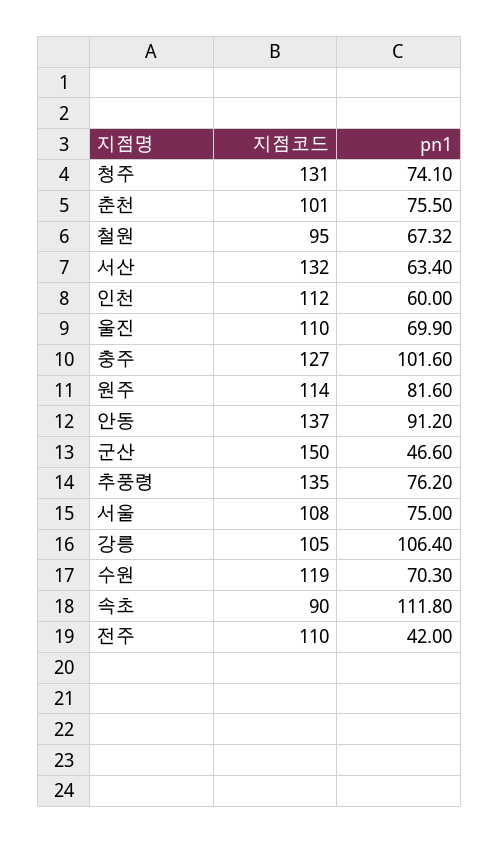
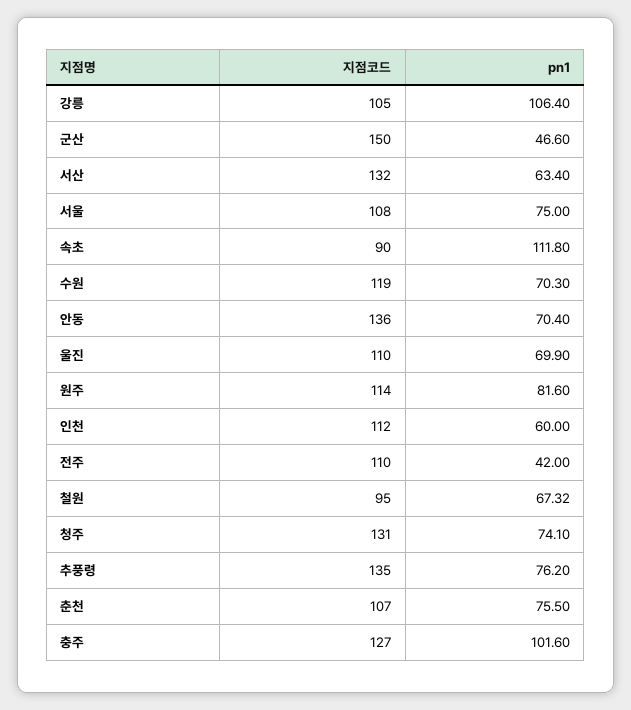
지점코드, 춘천: 101 -> 107
지점코드, 안동: 137 -> 136
pn1, 안동: 91.2 -> 70.4

